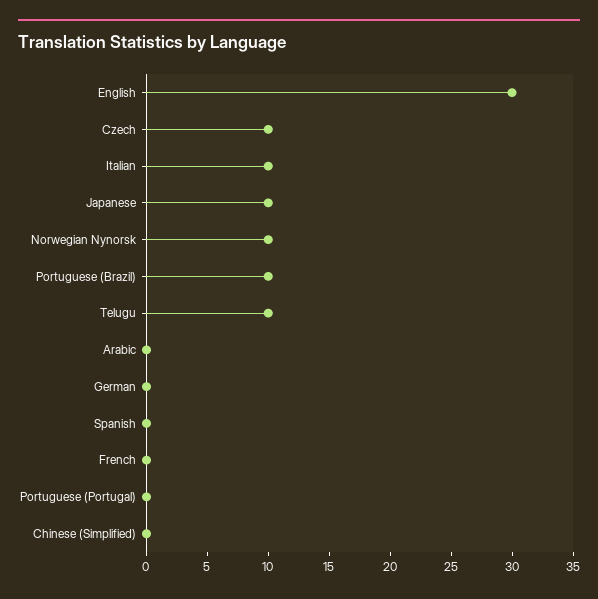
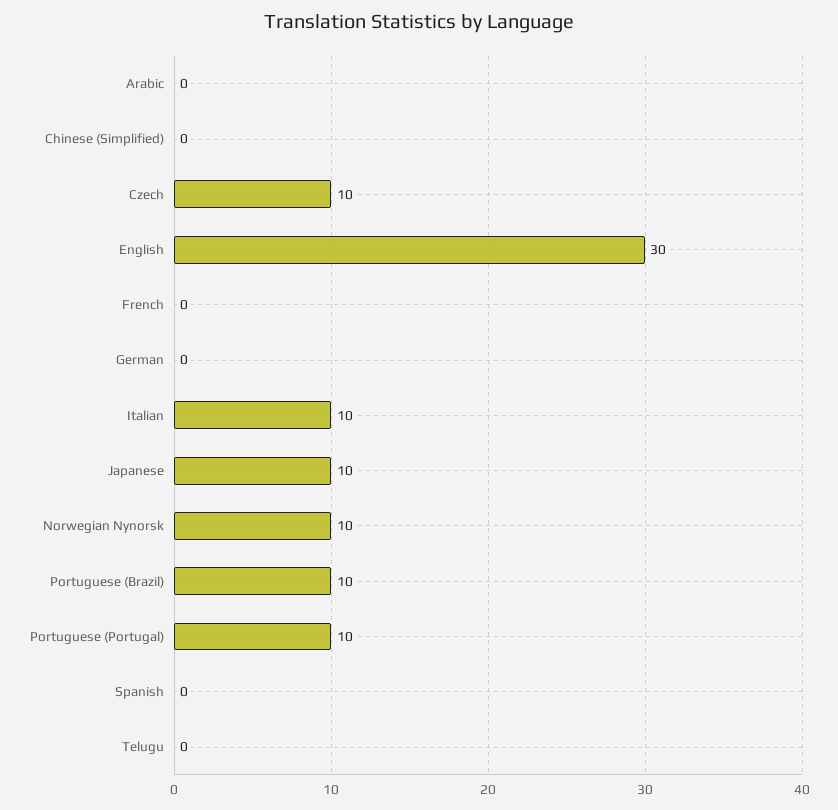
Telugu: 10 -> 0
Portuguese (Portugal): 0 -> 10

